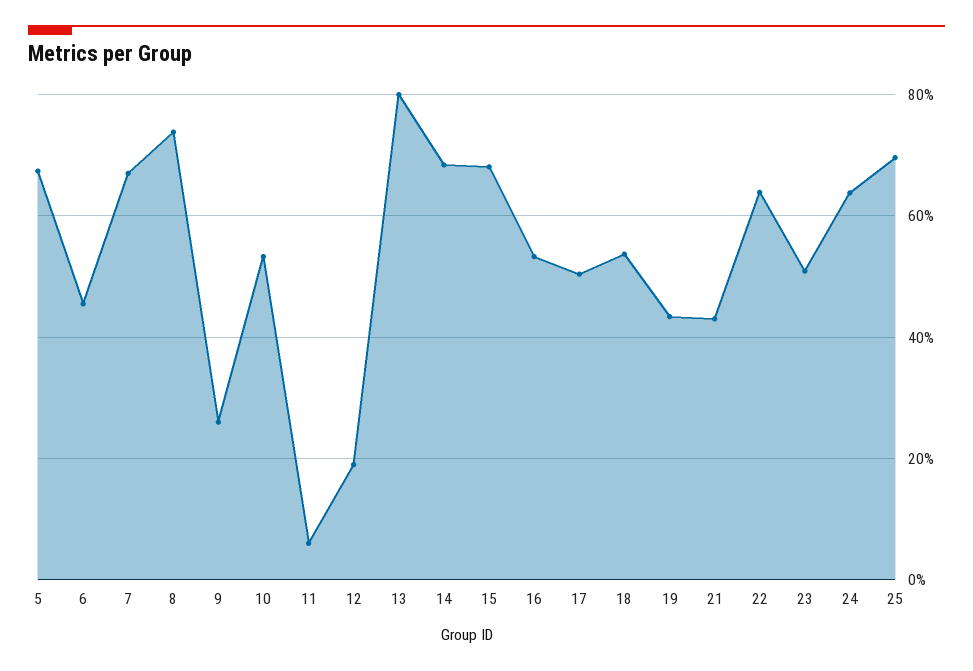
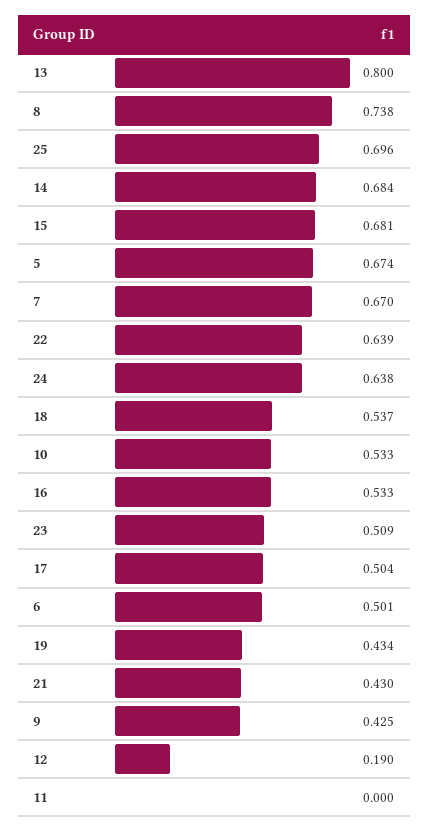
6: 0.46 -> 0.501
9: 0.26 -> 0.425
11: 0.06 -> 0

